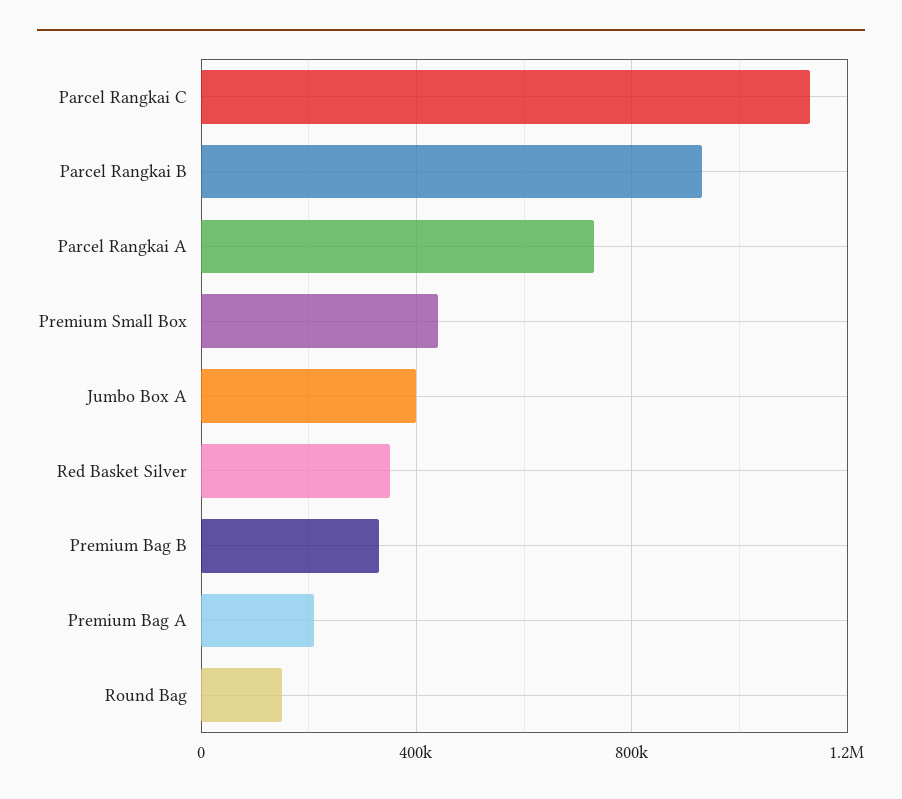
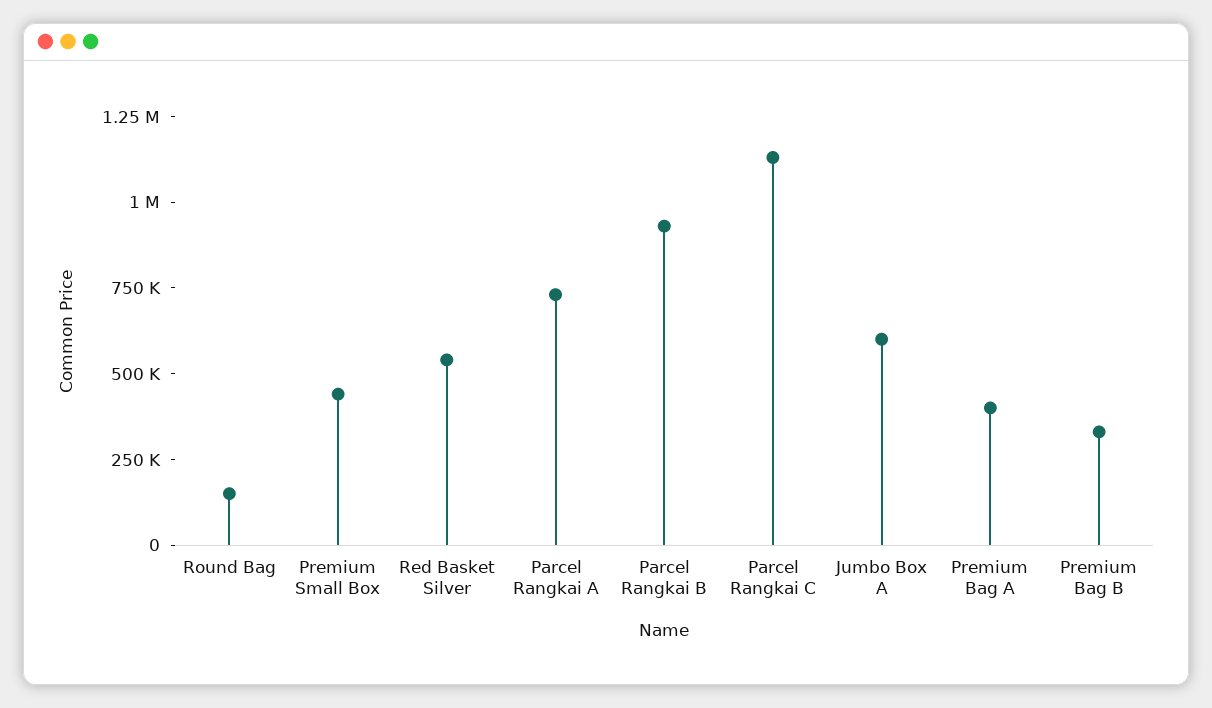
Jumbo Box A: 400000 -> 600000
Red Basket Silver: 350000 -> 550000
Premium Bag A: 200000 -> 400000

